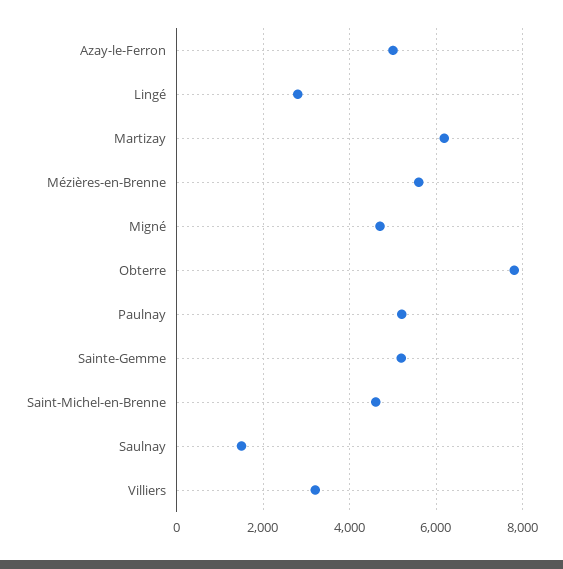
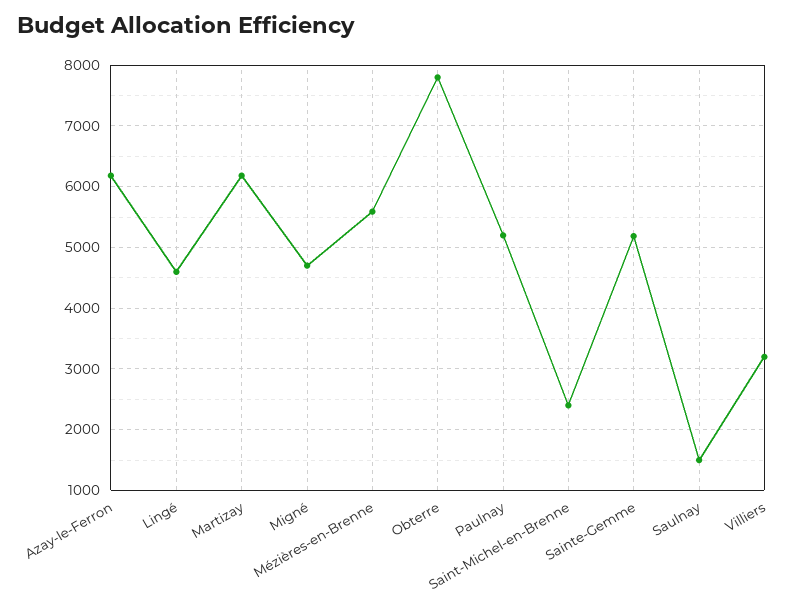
Azay-le-Ferron: 5000 -> 6200
Lingé: 2800 -> 4600
Saint-Michel-en-Brenne: 4600 -> 2400

